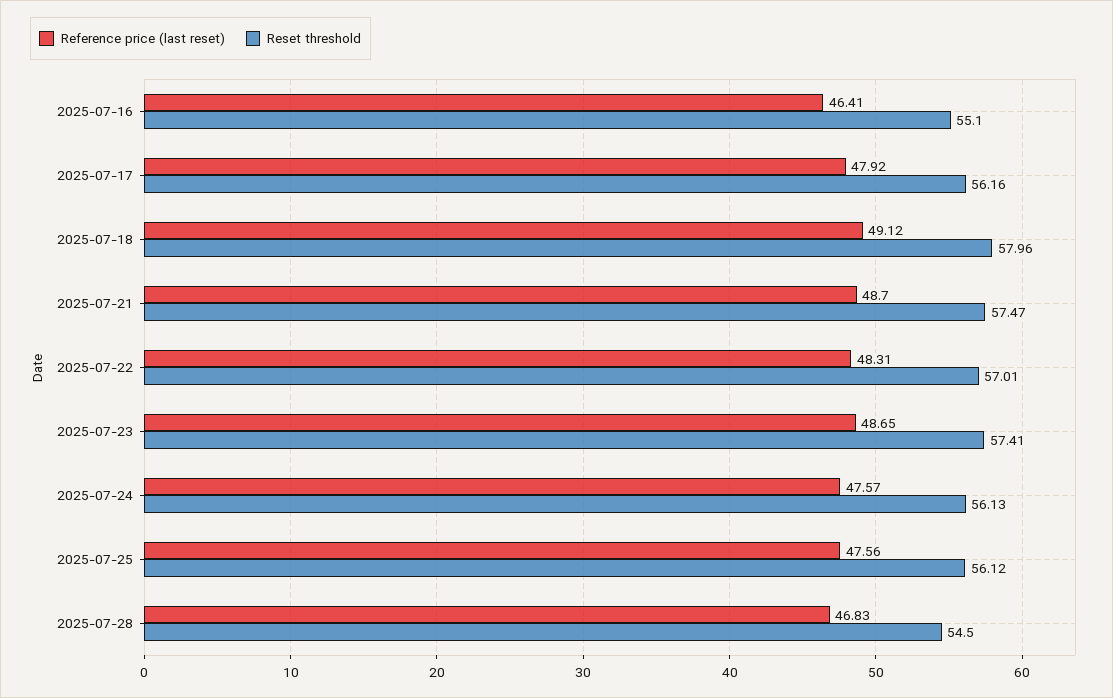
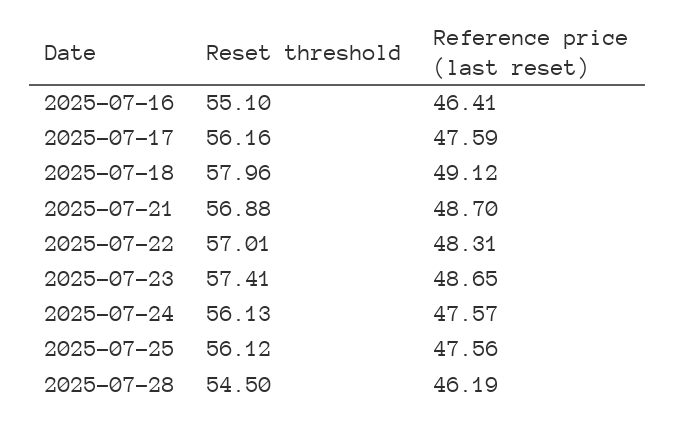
Reference price (last reset), 2025-07-17: 47.92 -> 47.59
Reset threshold, 2025-07-21: 57.47 -> 56.88
Reference price (last reset), 2025-07-28: 46.83 -> 46.19

